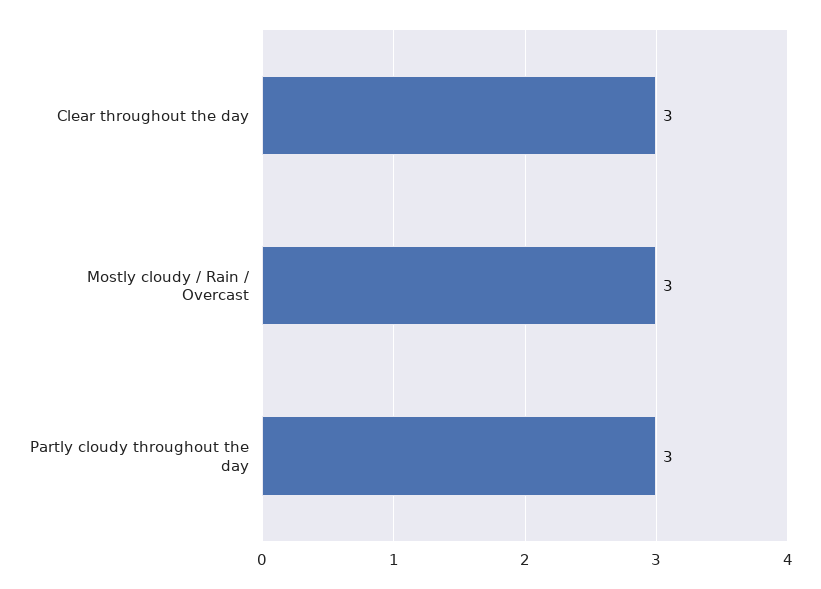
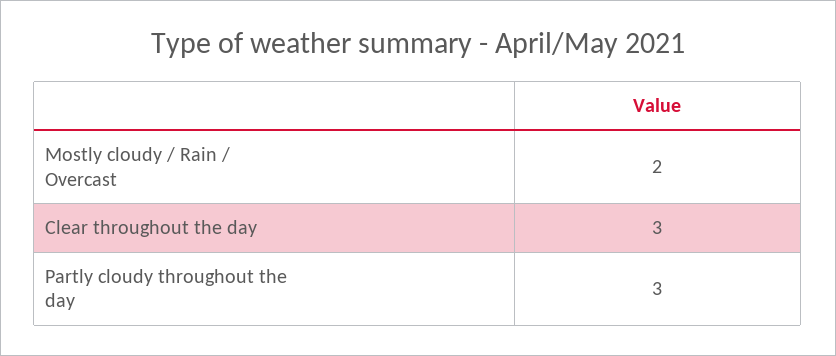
Mostly cloudy / Rain / Overcast: 3 -> 2

